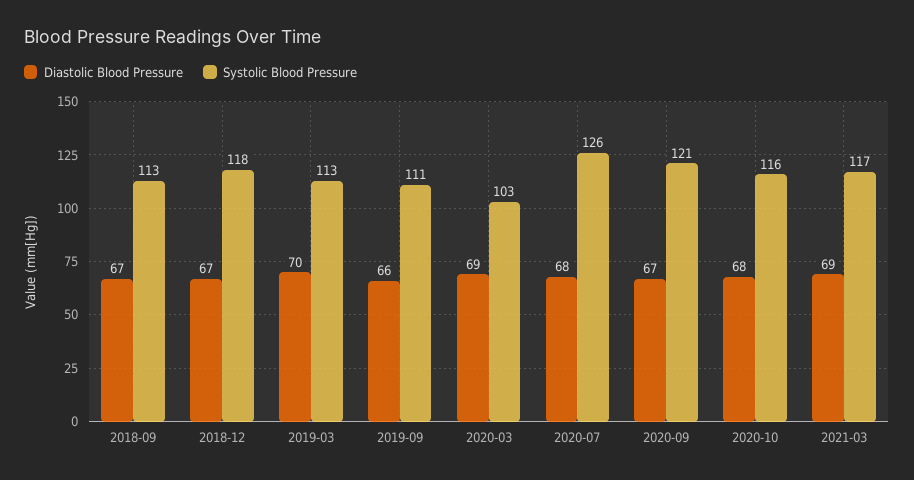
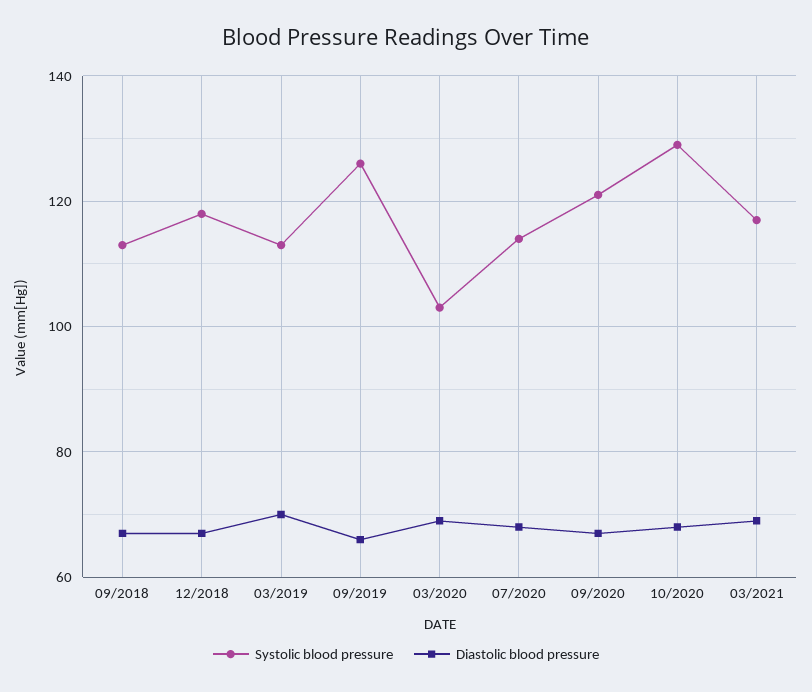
Systolic Blood Pressure, 2019-09: 111 -> 125
Systolic Blood Pressure, 2020-07: 126 -> 115
Systolic Blood Pressure, 2020-10: 116 -> 130

